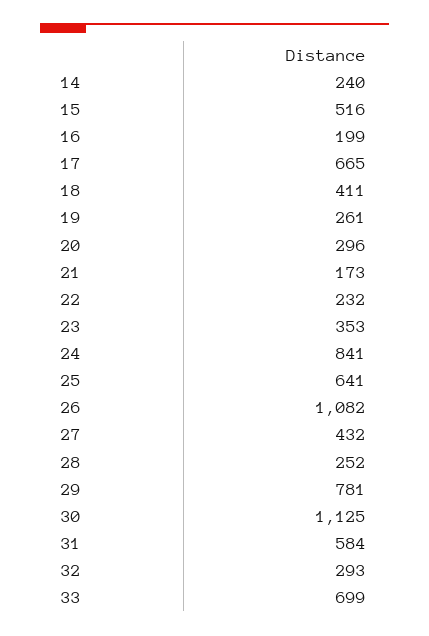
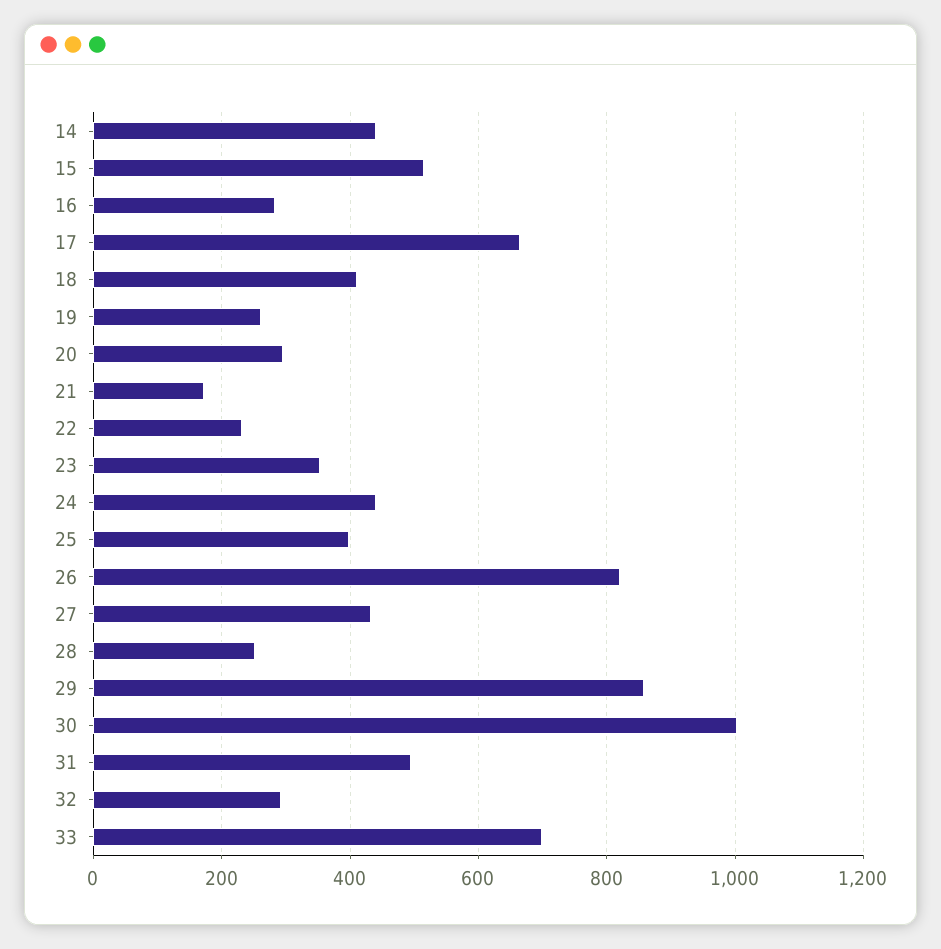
14: 240 -> 440
16: 199 -> 280
24: 841 -> 440
25: 641 -> 400
26: 1082 -> 820
29: 781 -> 860
30: 1125 -> 1000
31: 584 -> 500

